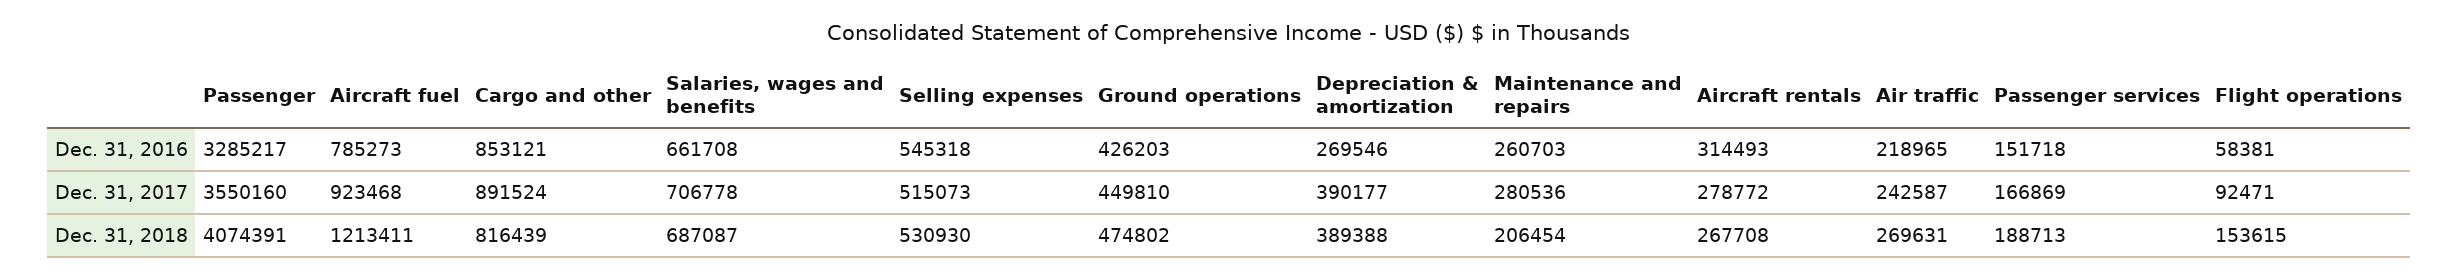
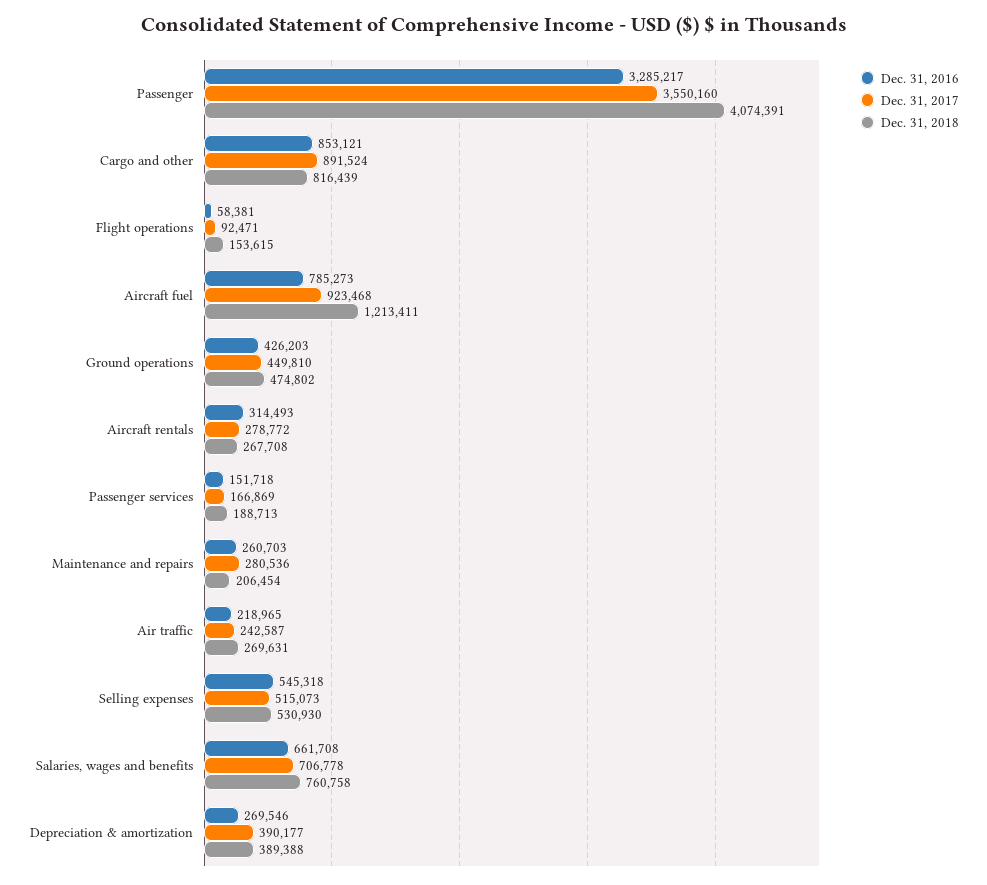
Dec. 31, 2018, Salaries, wages and benefits: 687087 -> 760758

